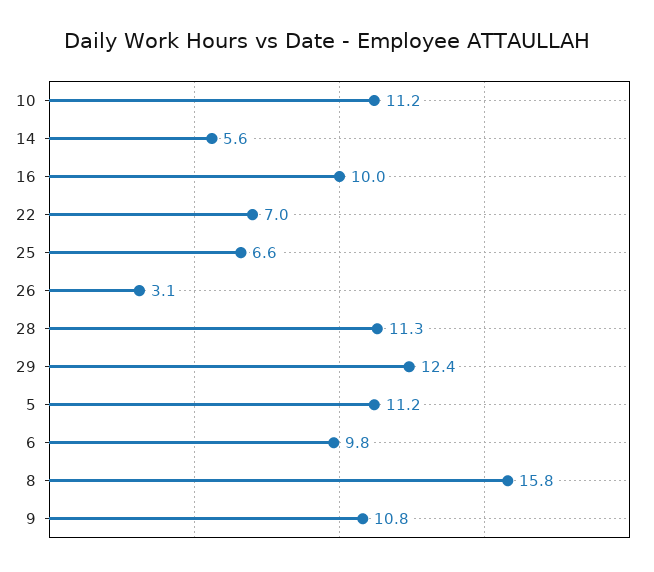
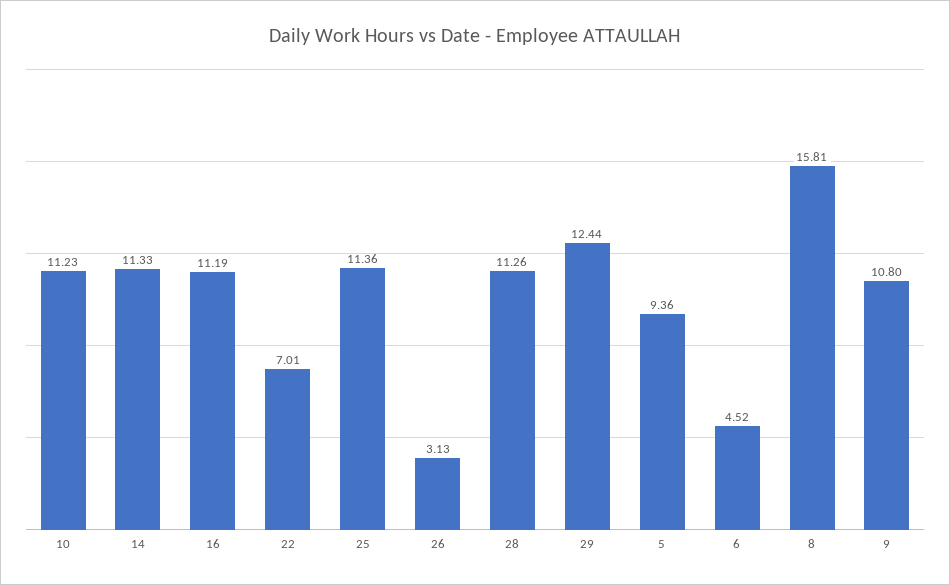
14: 5.6 -> 11.33
16: 10 -> 11.19
25: 6.6 -> 11.36
5: 11.2 -> 9.36
6: 9.8 -> 4.52

